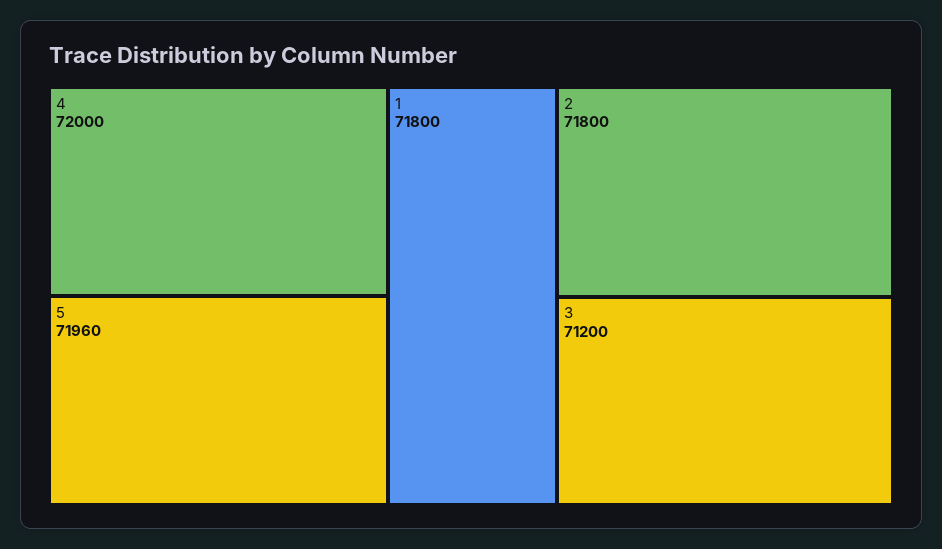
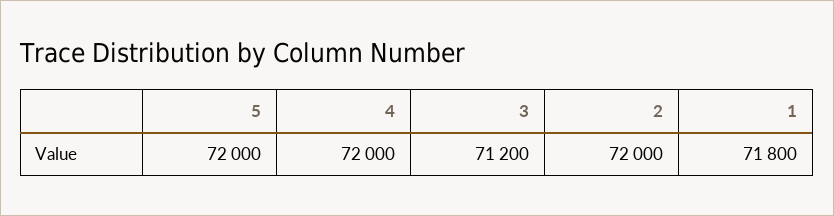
5: 71960 -> 72000
2: 71800 -> 72000

